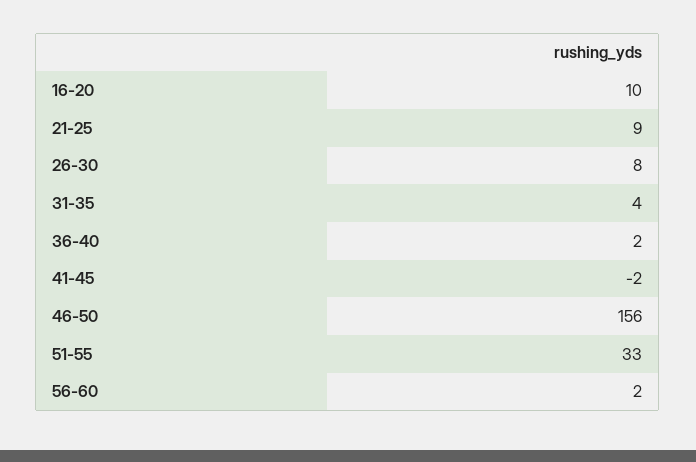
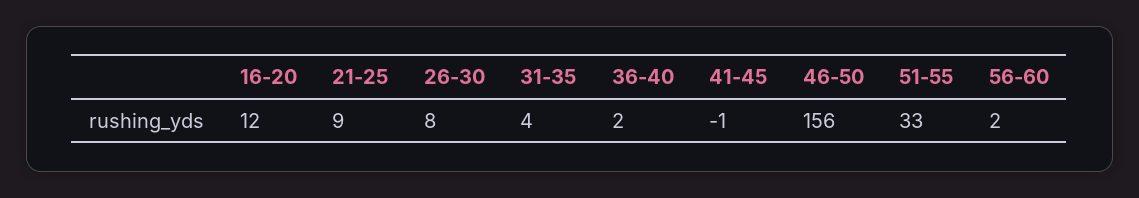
16-20: 10 -> 12
41-45: -2 -> -1

